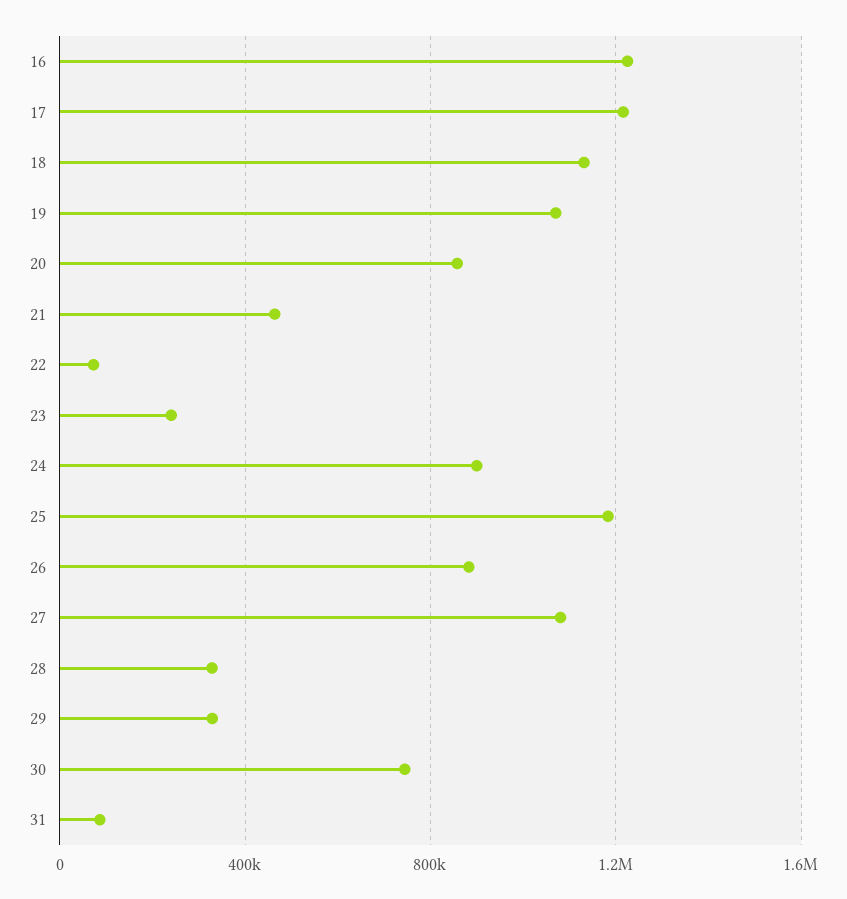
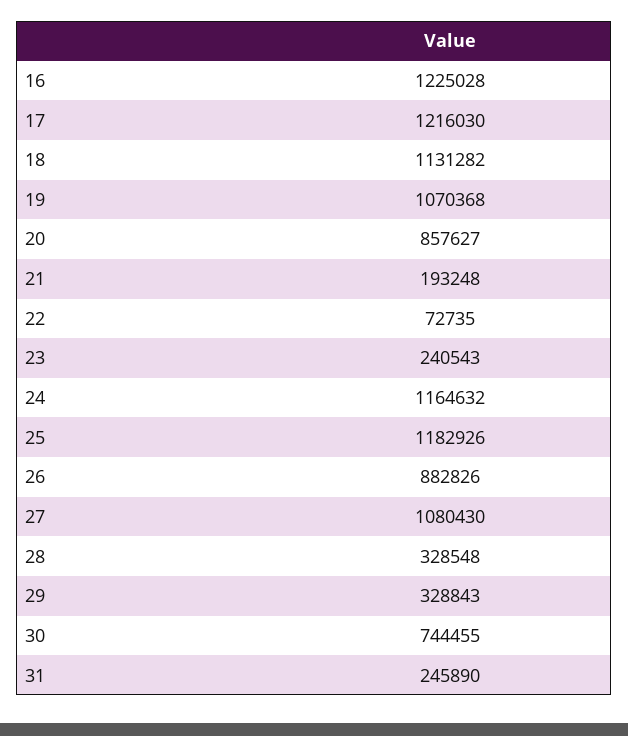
21: 450000 -> 193248
24: 900000 -> 1164632
31: 100000 -> 245890

